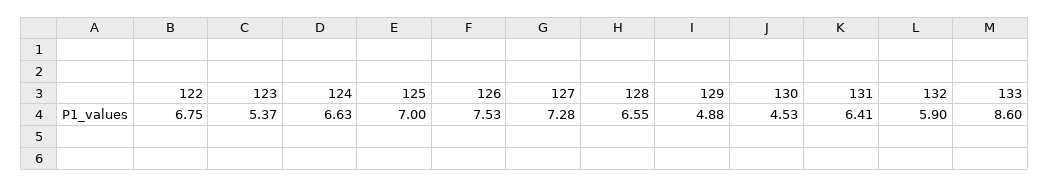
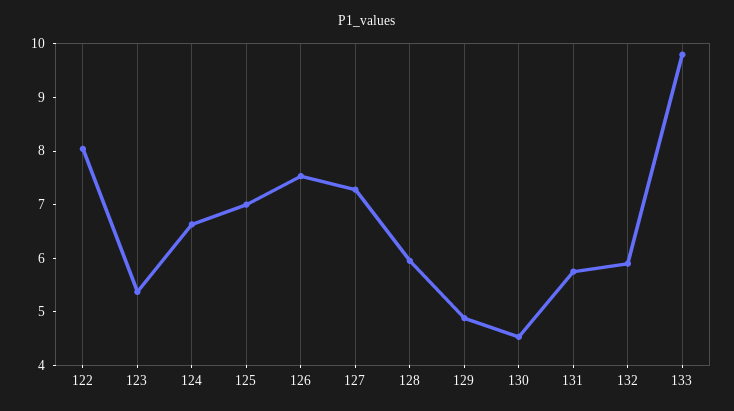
122: 6.75 -> 8
128: 6.55 -> 6
131: 6.41 -> 5.8
133: 8.6 -> 9.8

